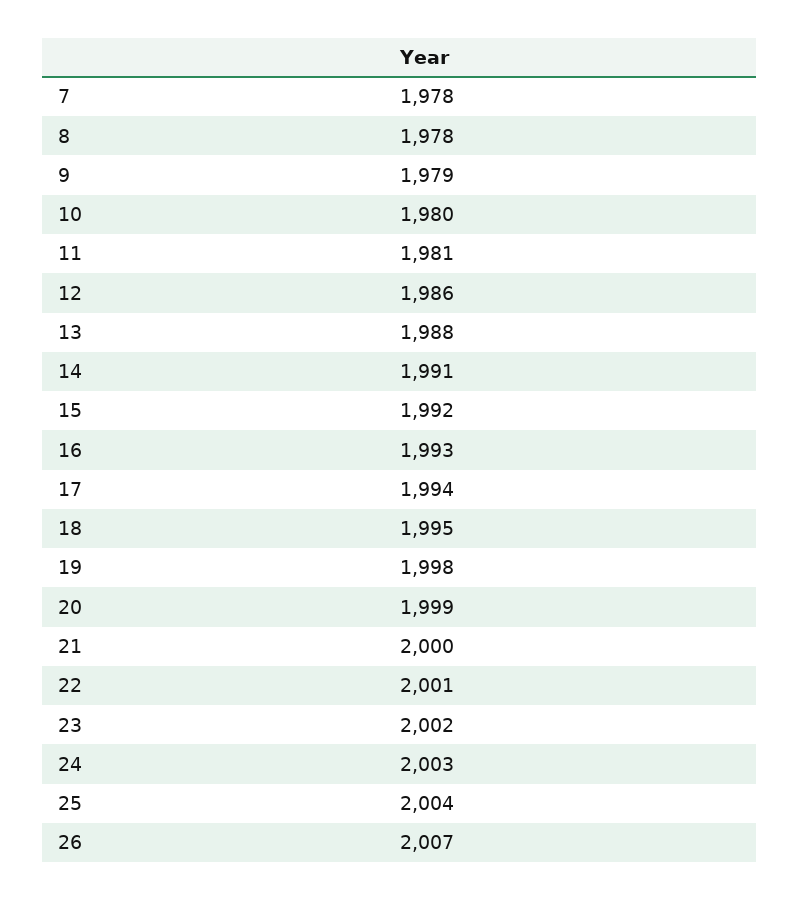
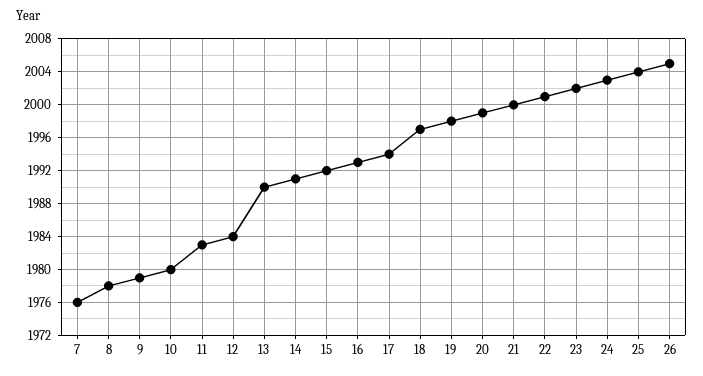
7: 1978 -> 1976
11: 1981 -> 1983
12: 1986 -> 1984
13: 1988 -> 1990
18: 1995 -> 1997
26: 2007 -> 2005

